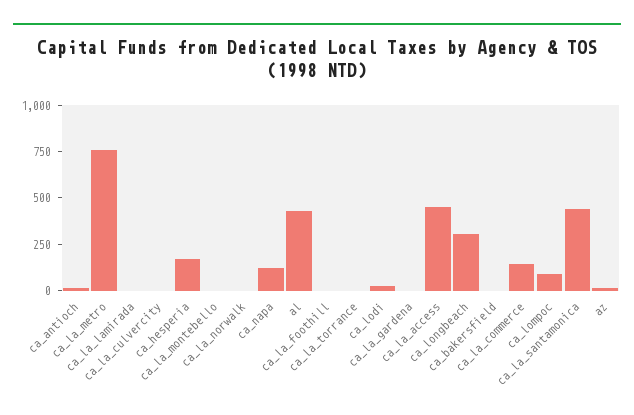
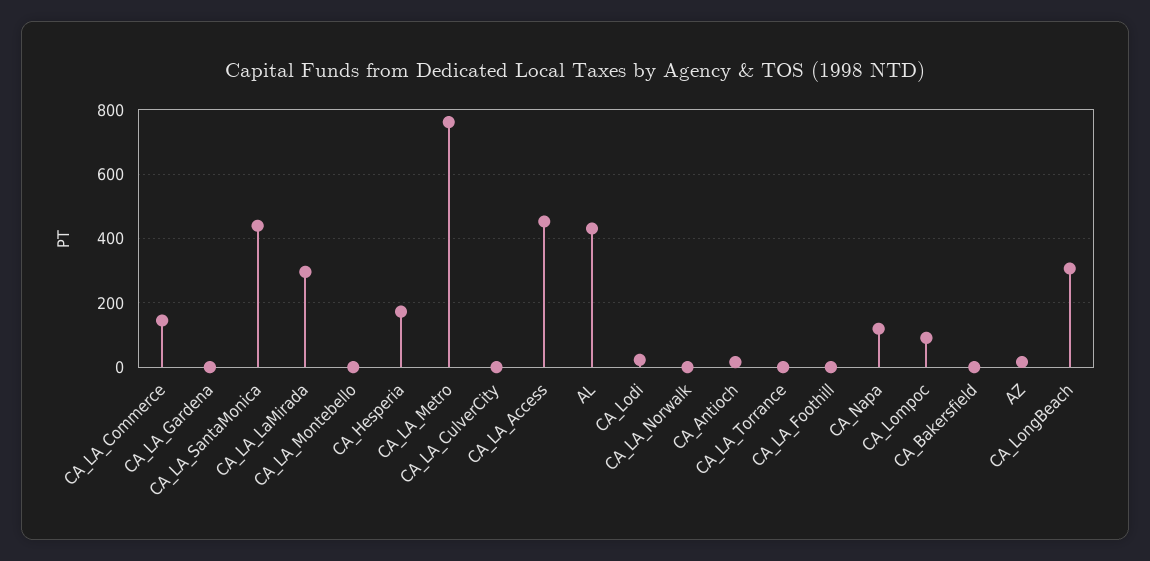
ca_la_lamirada: 0 -> 300

